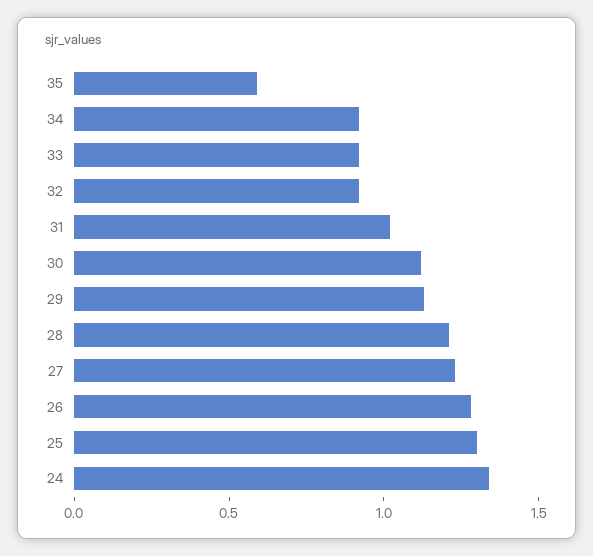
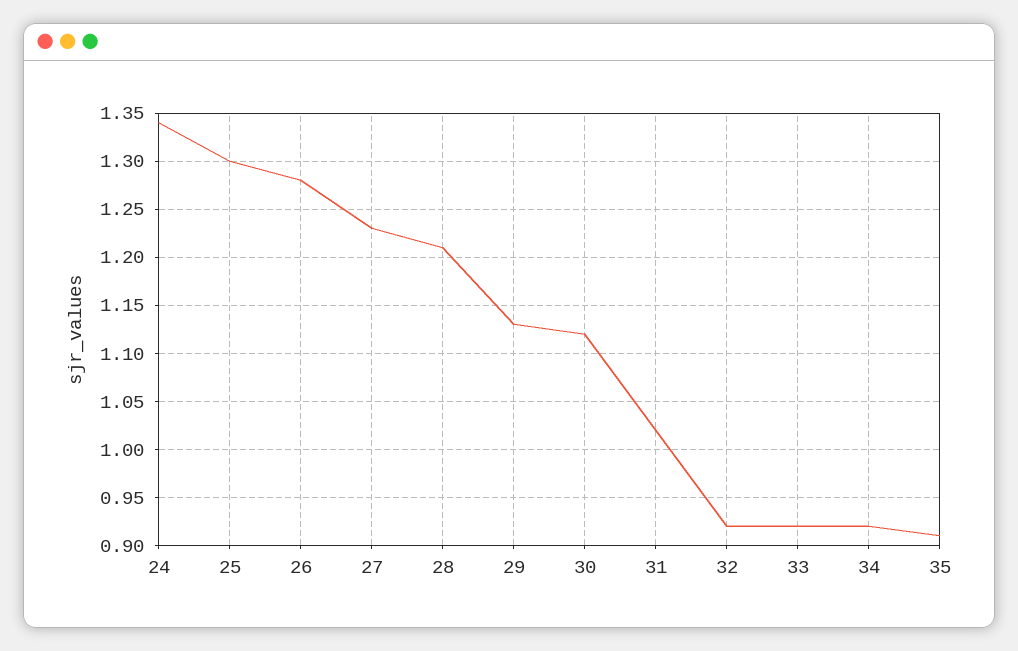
35: 0.6 -> 0.91

